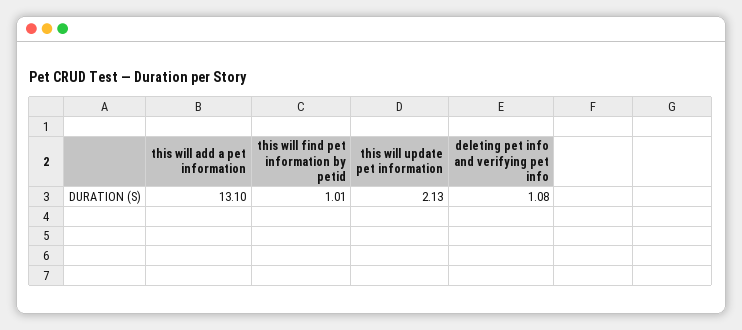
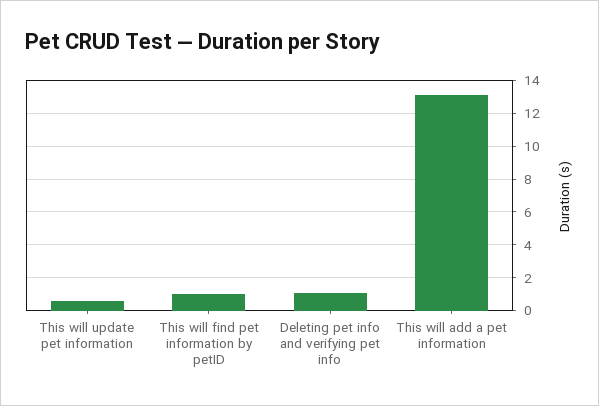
this will update pet information: 2.13 -> 0.5

